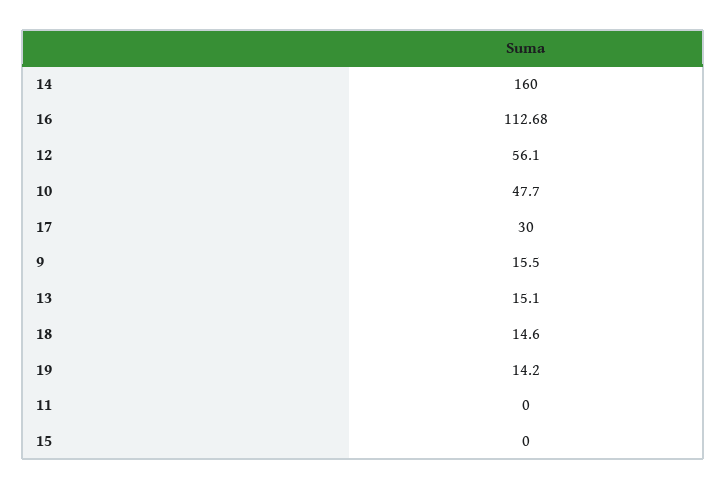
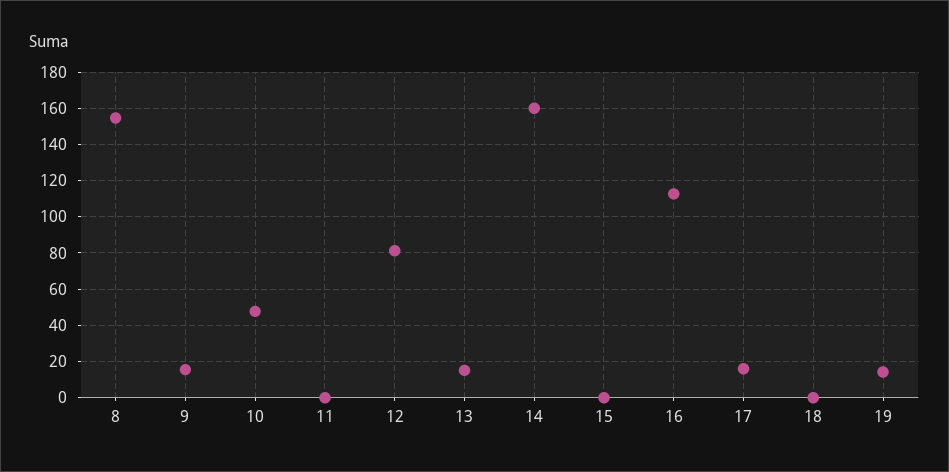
12: 56.1 -> 80
17: 30 -> 15
18: 14.6 -> 0
8: none -> 155

